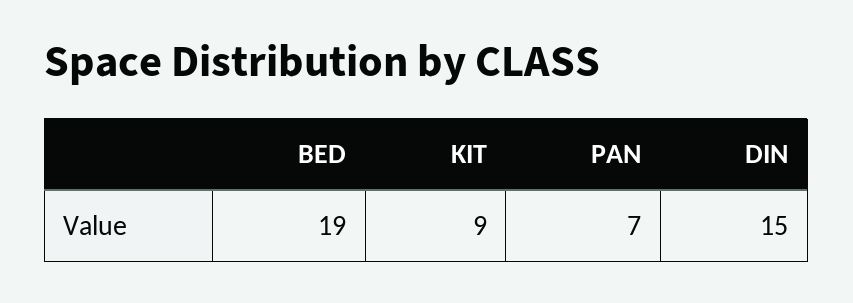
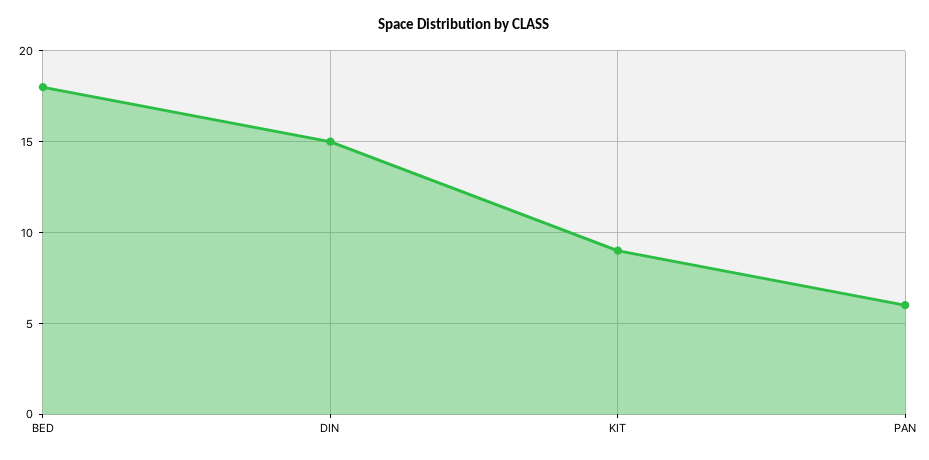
BED: 19 -> 18
PAN: 7 -> 6

